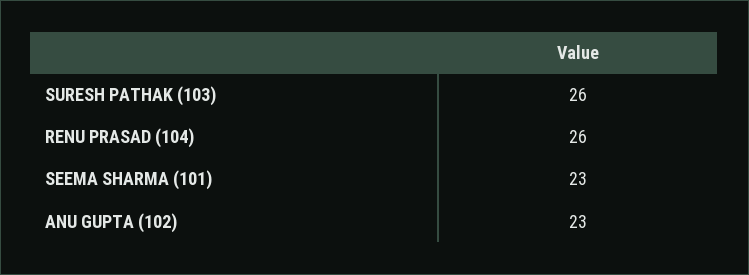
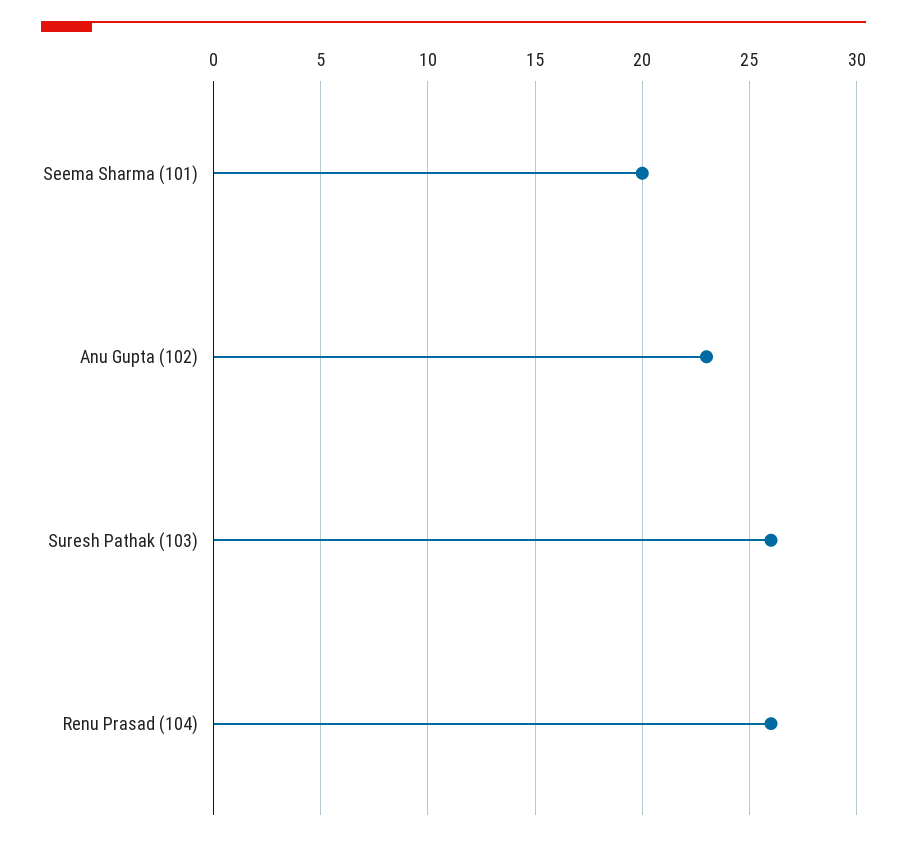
SEEMA SHARMA (101): 23 -> 20

